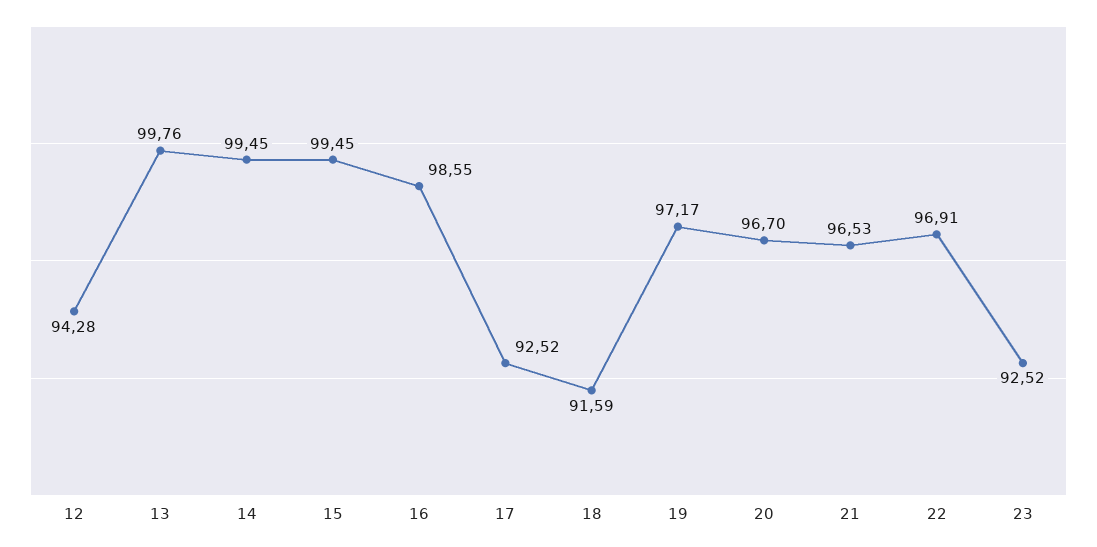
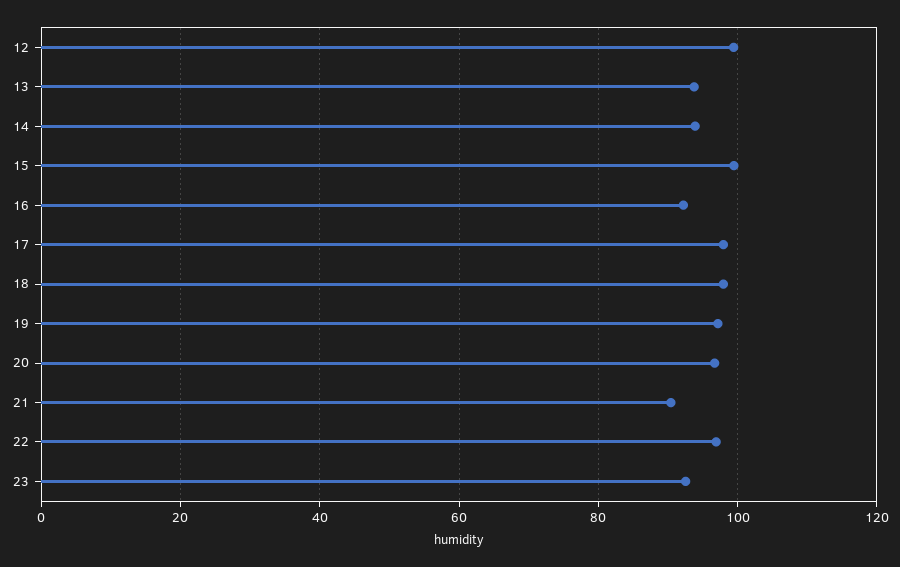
12: 94.28 -> 100
13: 99.76 -> 94
14: 99.45 -> 94
16: 98.55 -> 92
17: 92.52 -> 98
18: 91.59 -> 98
21: 96.53 -> 90

